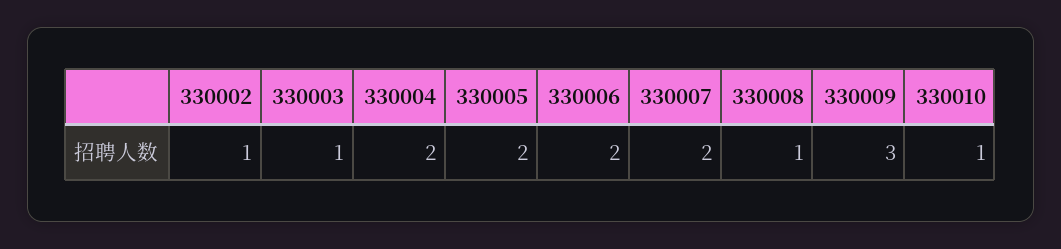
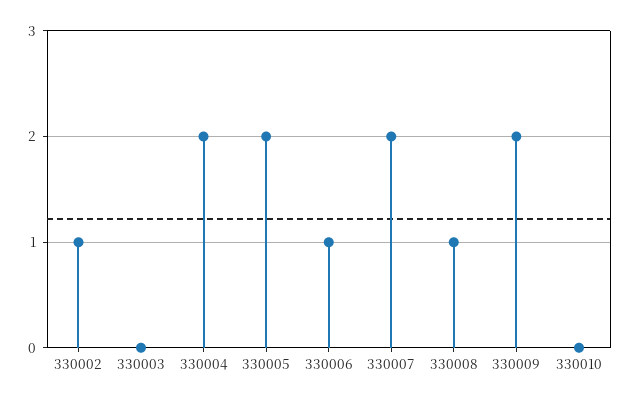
330003: 1 -> 0
330006: 2 -> 1
330009: 3 -> 2
330010: 1 -> 0

